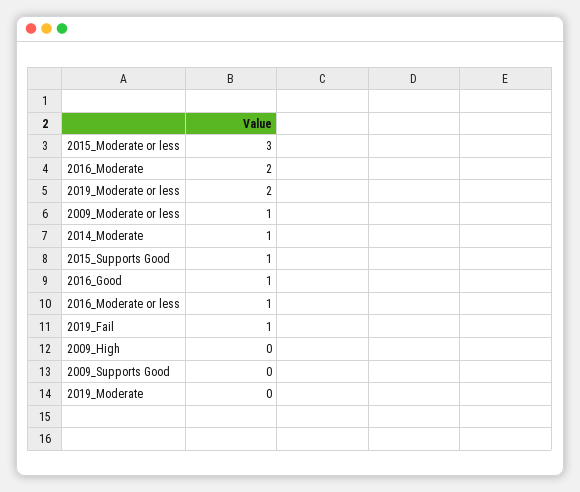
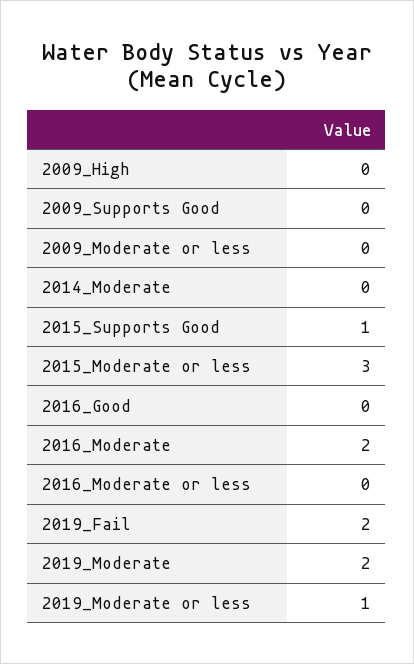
2019_Moderate or less: 2 -> 1
2009_Moderate or less: 1 -> 0
2014_Moderate: 1 -> 0
2016_Good: 1 -> 0
2016_Moderate or less: 1 -> 0
2019_Fail: 1 -> 2
2019_Moderate: 0 -> 2

